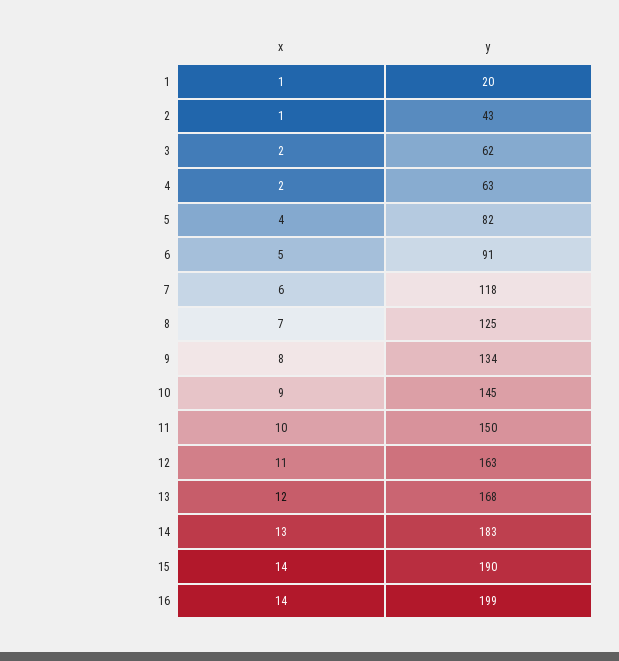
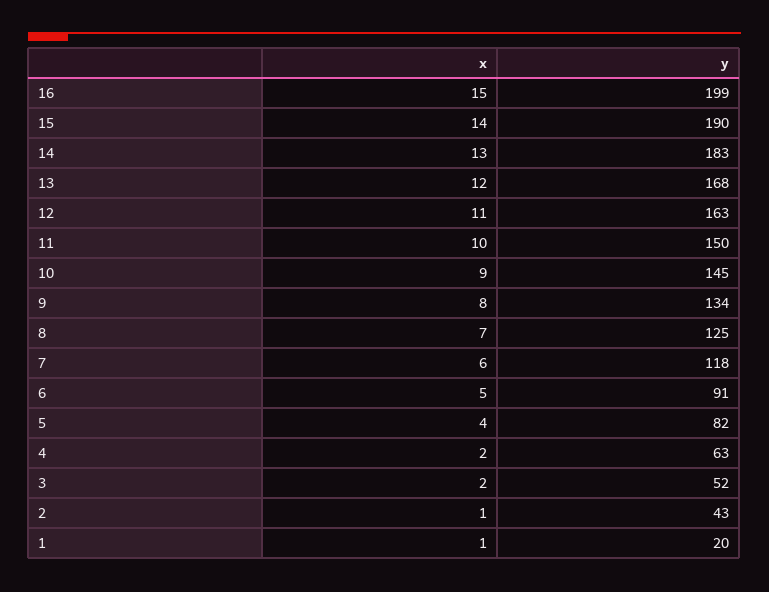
y, 3: 62 -> 52
x, 16: 14 -> 15

